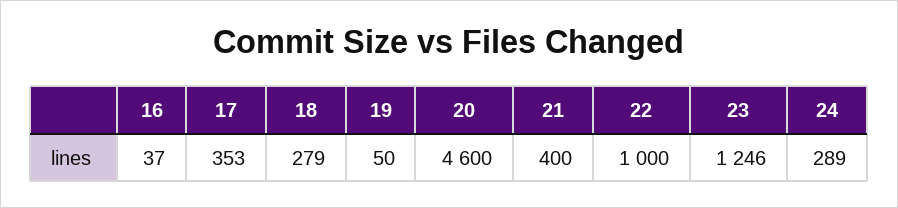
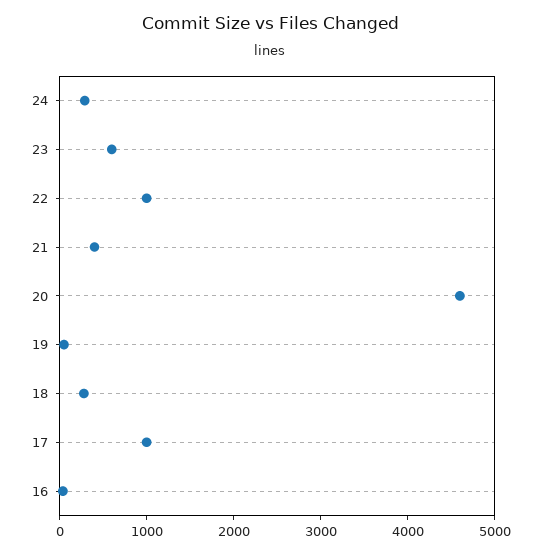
17: 353 -> 1000
23: 1246 -> 600

